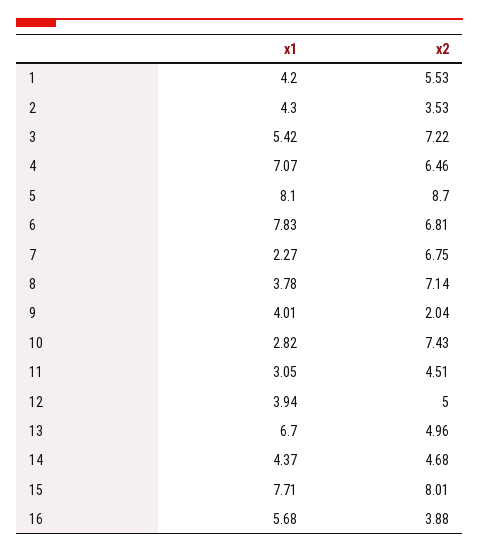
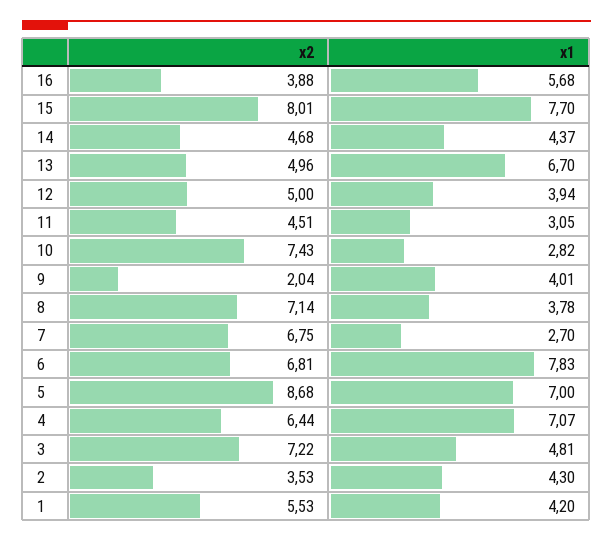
x1, 3: 5.42 -> 4.81
x2, 4: 6.46 -> 6.44
x1, 5: 8.1 -> 7
x2, 5: 8.7 -> 8.68
x1, 7: 2.27 -> 2.7
x1, 15: 7.71 -> 7.7

